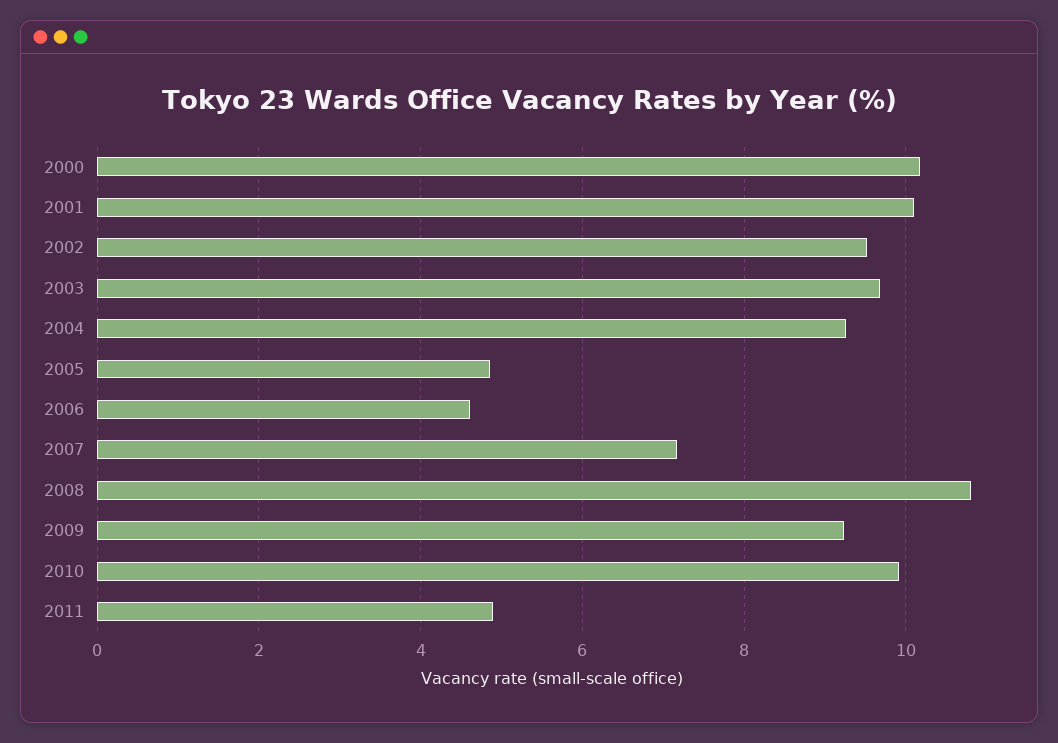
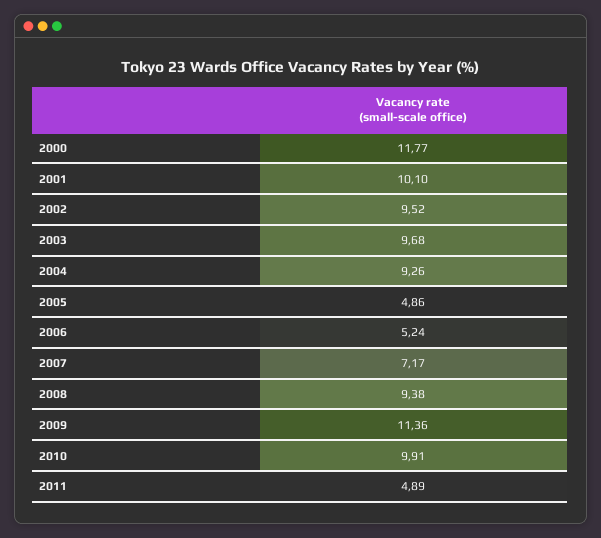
2000: 10.2 -> 11.77
2006: 4.6 -> 5.24
2008: 10.8 -> 9.38
2009: 9.2 -> 11.36

